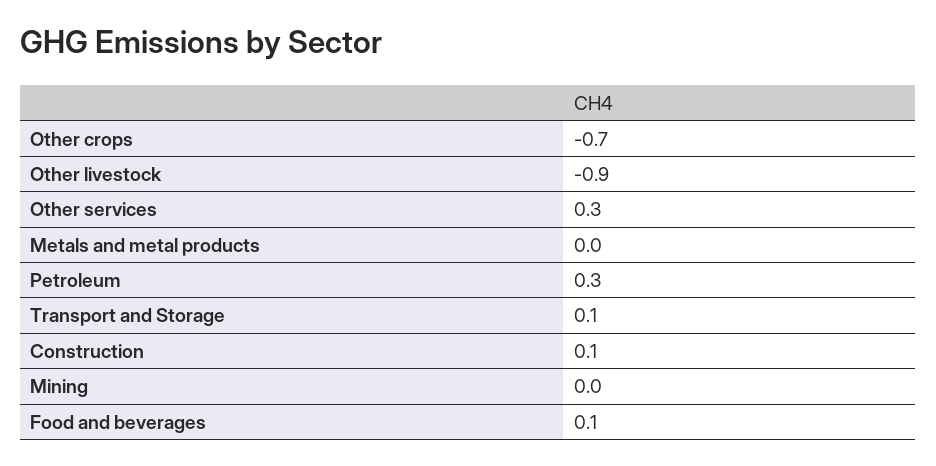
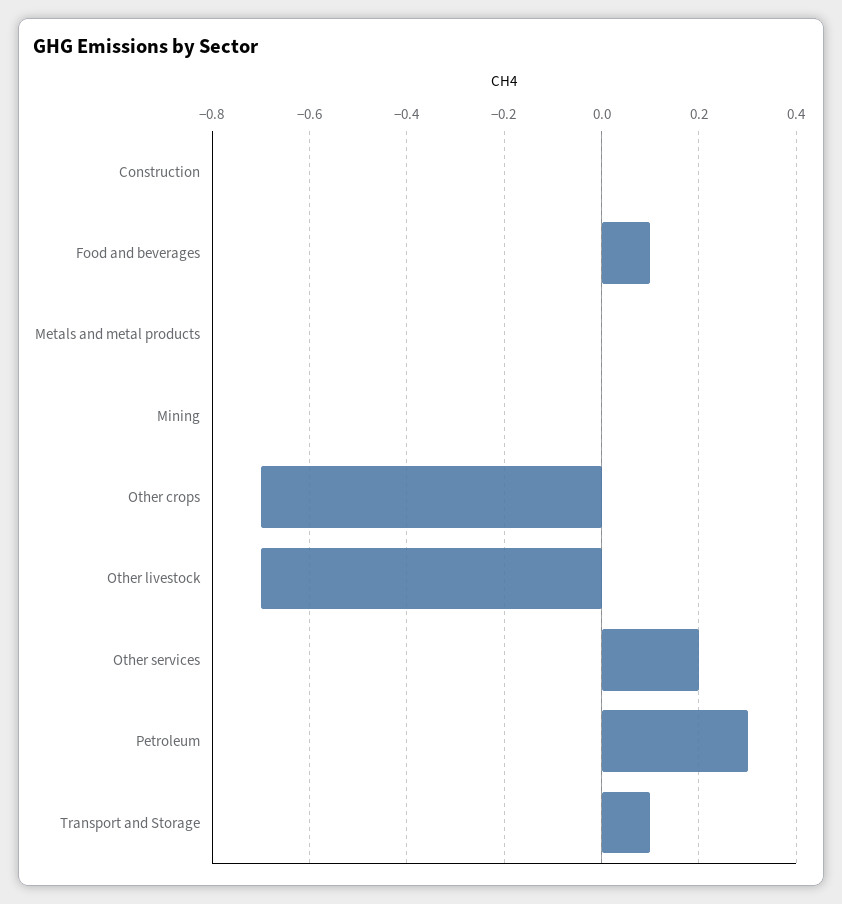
Other livestock: -0.9 -> -0.7
Other services: 0.3 -> 0.2
Construction: 0.1 -> 0

